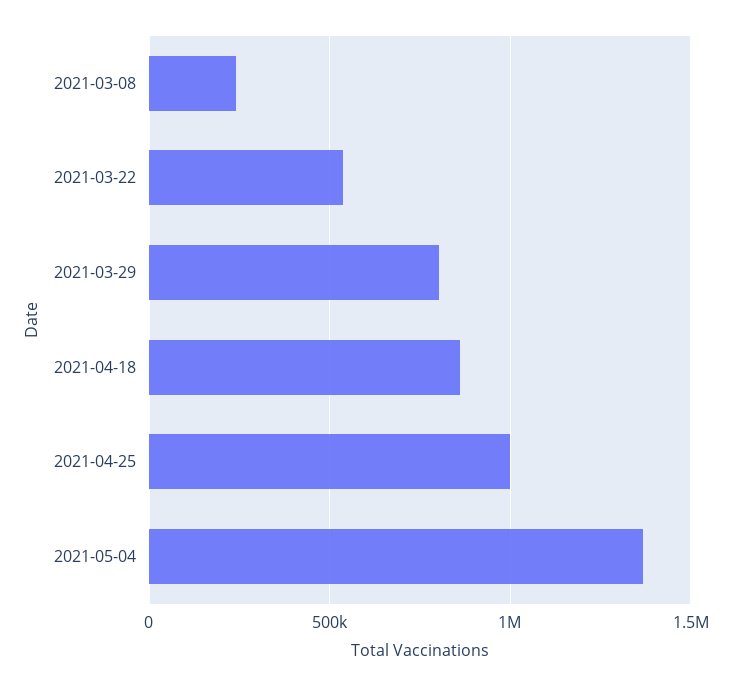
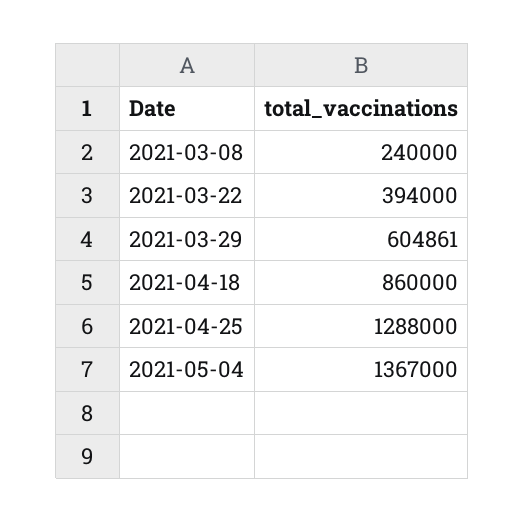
2021-03-22: 550000 -> 394000
2021-03-29: 800000 -> 604861
2021-04-25: 1000000 -> 1288000

